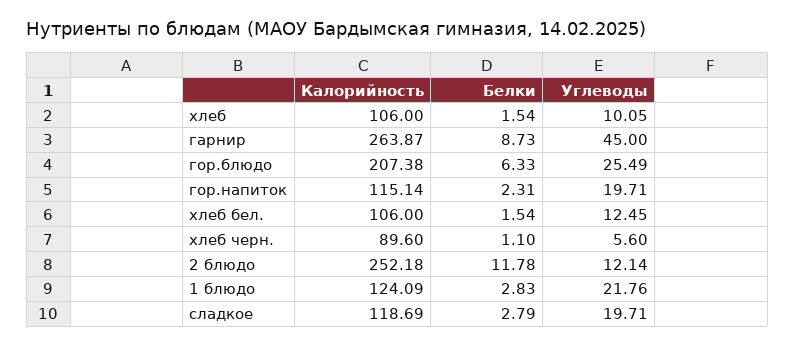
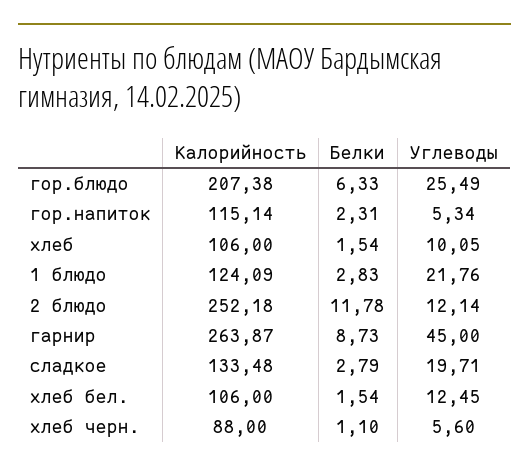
Углеводы, гор.напиток: 19.71 -> 5.34
Калорийность, хлеб черн.: 89.6 -> 88
Калорийность, сладкое: 118.69 -> 133.48

